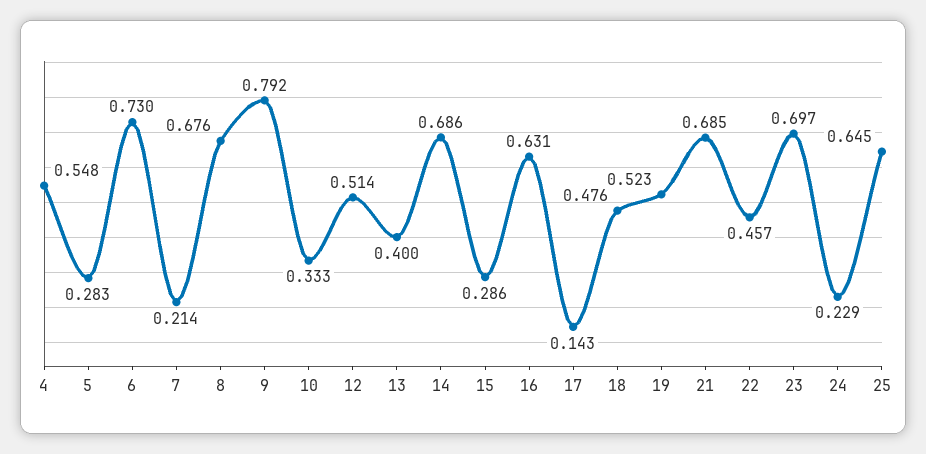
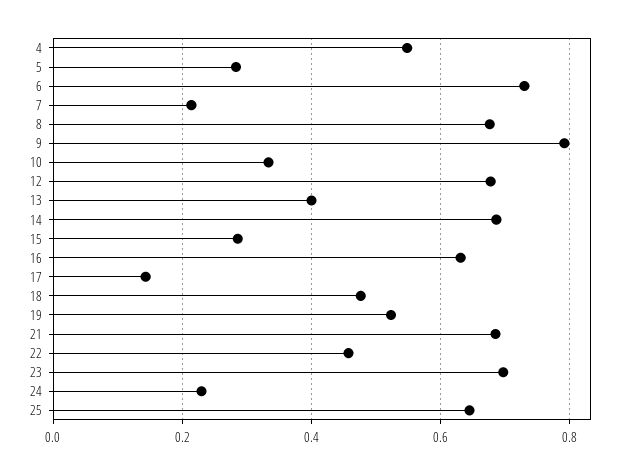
12: 0.514 -> 0.68

